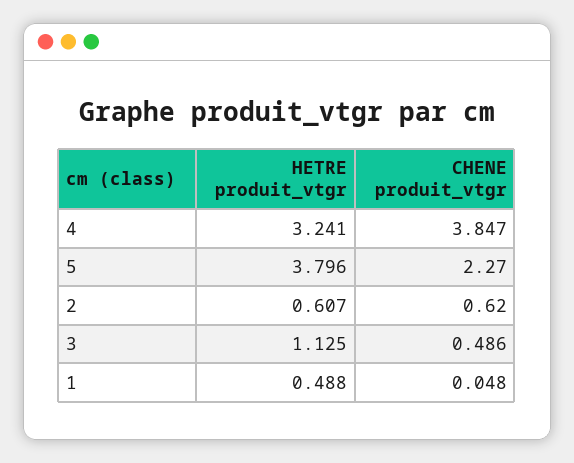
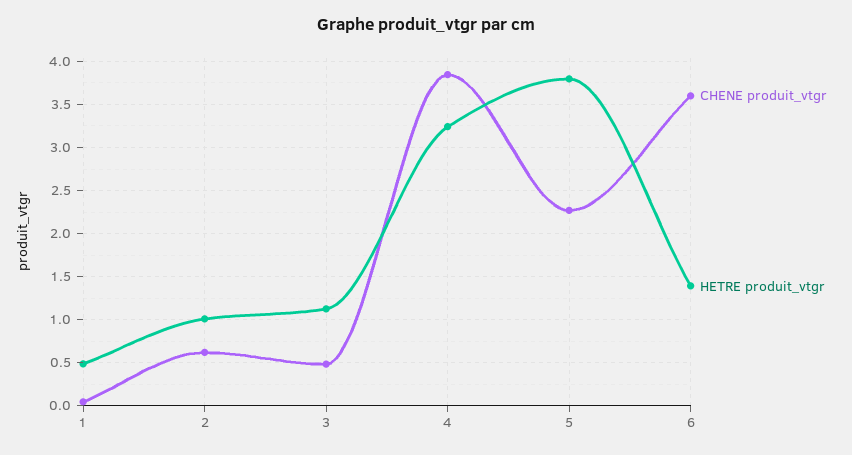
HETRE produit_vtgr, 2: 0.607 -> 1
CHENE produit_vtgr, 6: none -> 3.6
HETRE produit_vtgr, 6: none -> 1.4

